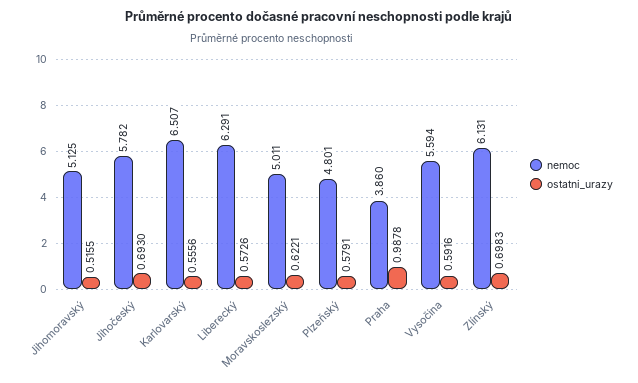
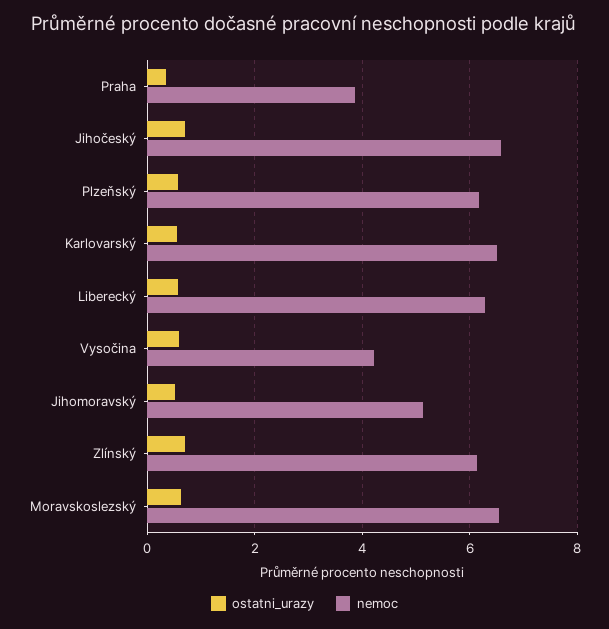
nemoc, Jihočeský: 5.782 -> 6.6
nemoc, Moravskoslezský: 5.011 -> 6.6
nemoc, Plzeňský: 4.801 -> 6.2
ostatni_urazy, Praha: 0.9878 -> 0.4
nemoc, Vysočina: 5.594 -> 4.2

